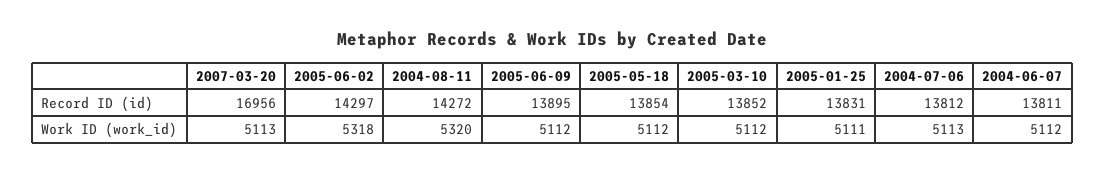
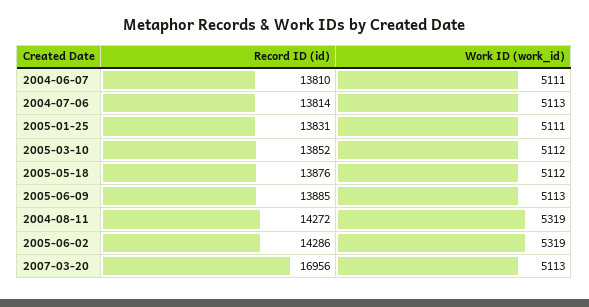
2005-06-02, Record ID (id): 14297 -> 14286
2005-06-09, Record ID (id): 13895 -> 13885
2005-05-18, Record ID (id): 13854 -> 13876
2004-07-06, Record ID (id): 13812 -> 13814
2004-06-07, Record ID (id): 13811 -> 13810
2005-06-02, Work ID (work_id): 5318 -> 5319
2004-08-11, Work ID (work_id): 5320 -> 5319
2005-06-09, Work ID (work_id): 5112 -> 5113
2004-06-07, Work ID (work_id): 5112 -> 5111

